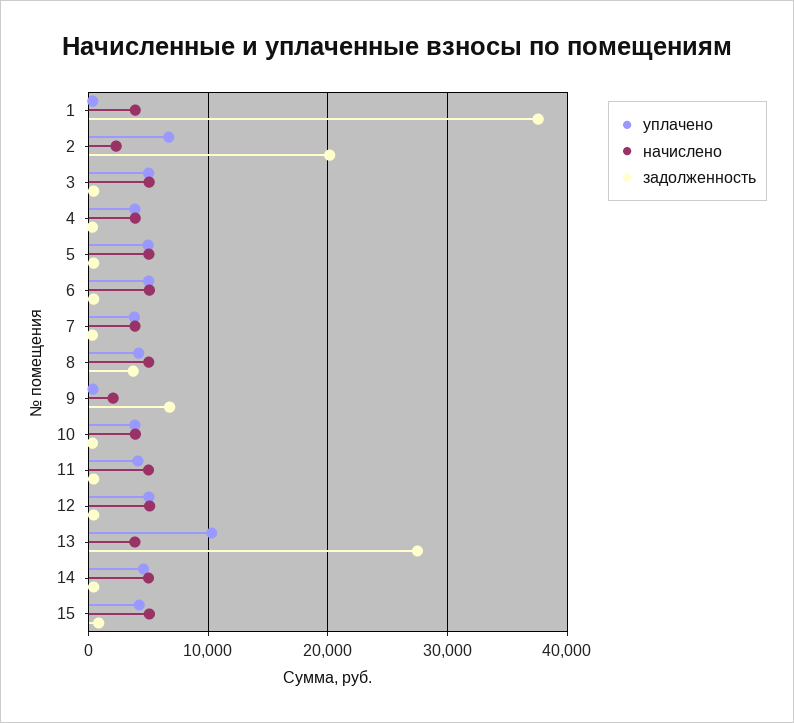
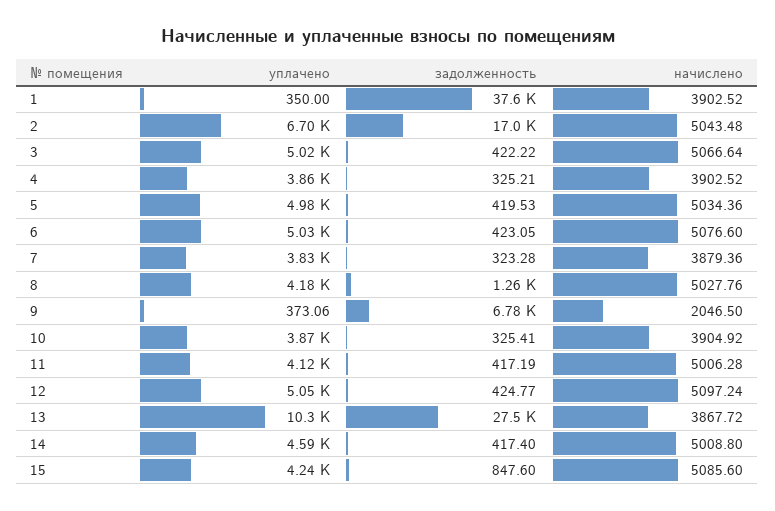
начислено, 2: 2000 -> 5043.48
задолженность, 2: 20000 -> 17000
задолженность, 8: 4000 -> 1260

